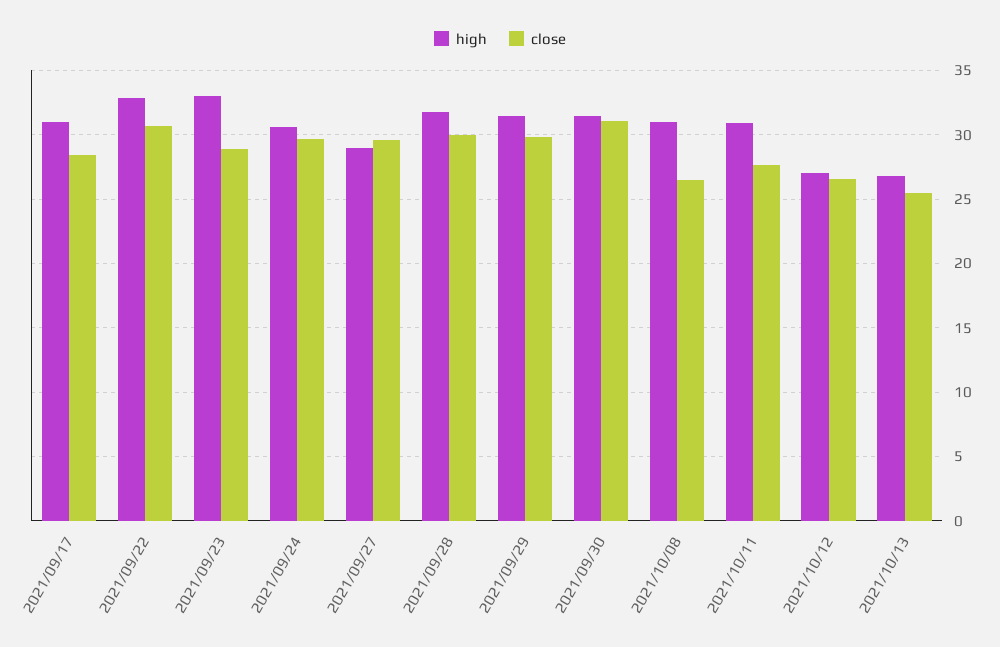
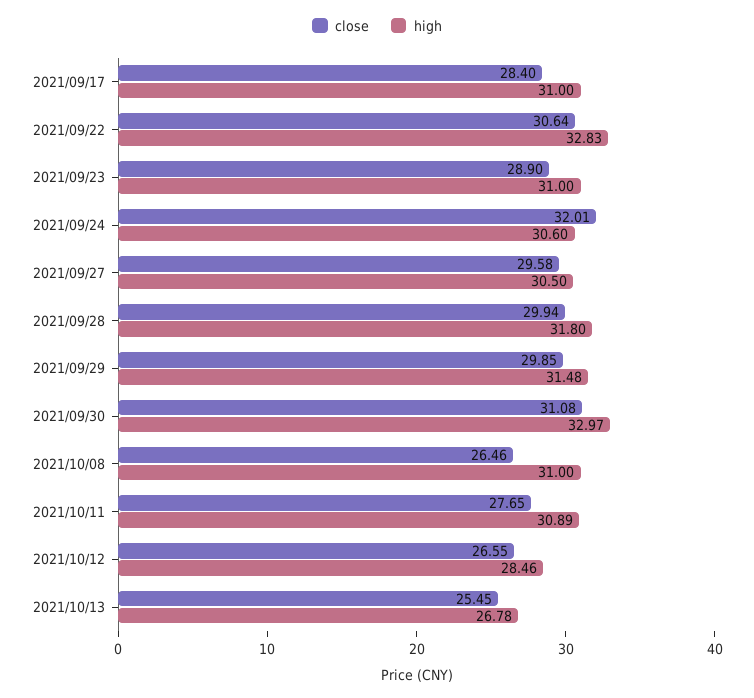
high, 2021/09/23: 33 -> 31
close, 2021/09/24: 29.5 -> 32.01
high, 2021/09/27: 29 -> 30.5
high, 2021/09/30: 31.5 -> 32.97
high, 2021/10/12: 27 -> 28.46

